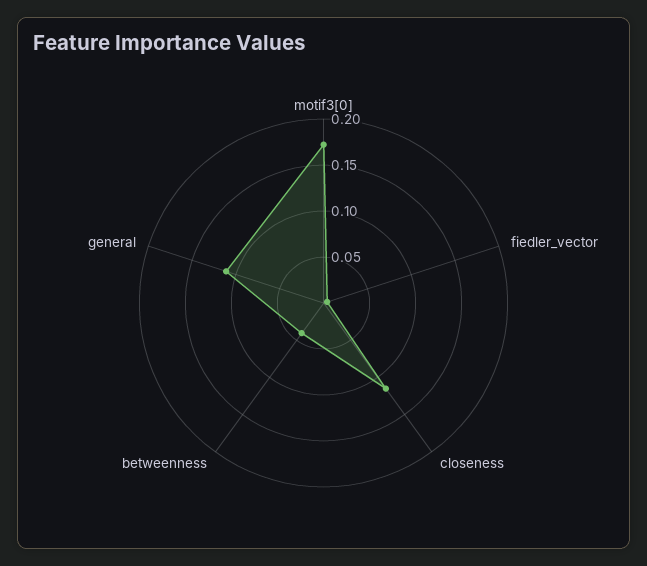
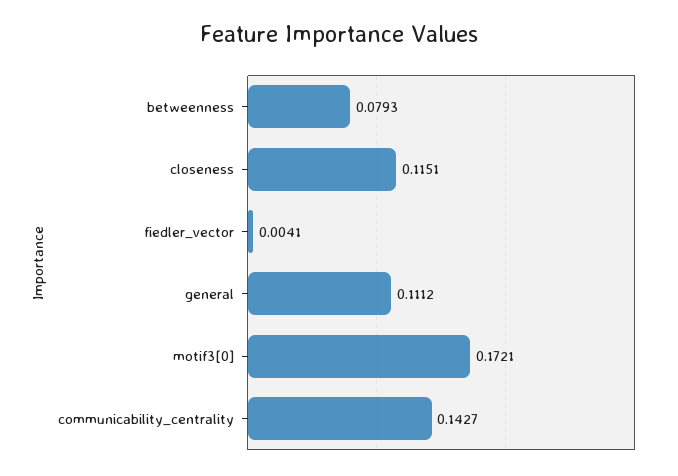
betweenness: 0.04 -> 0.0793
communicability_centrality: none -> 0.1427

